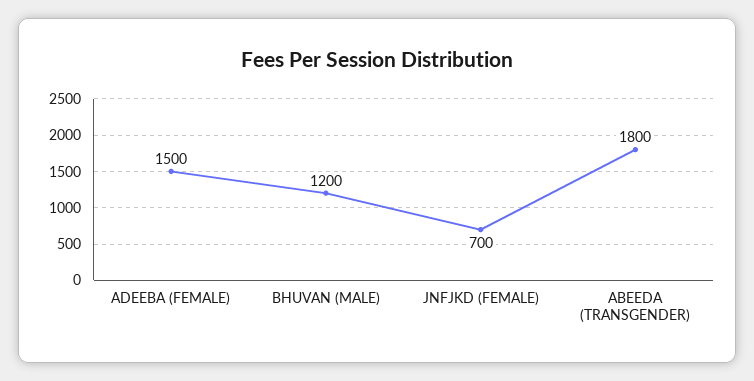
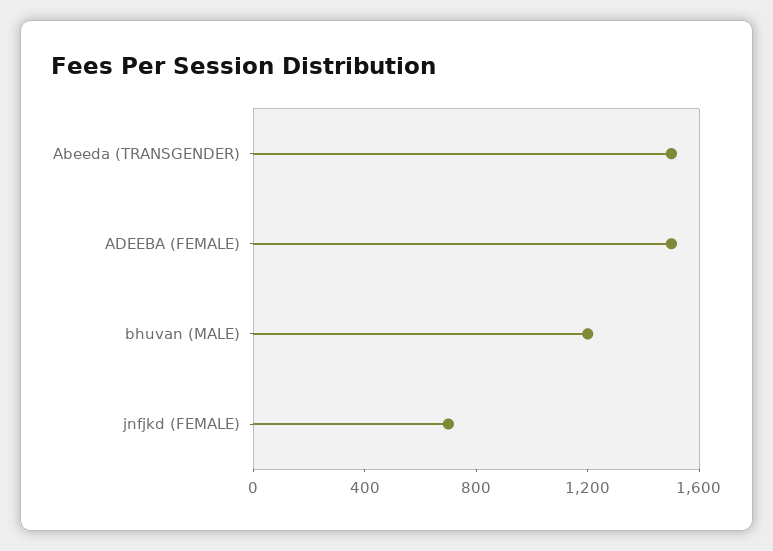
ABEEDA (TRANSGENDER): 1800 -> 1500

